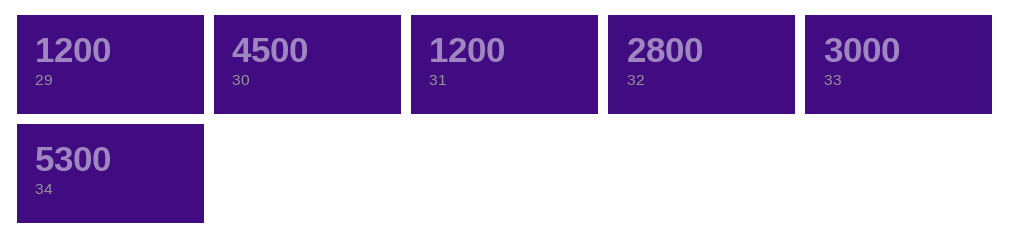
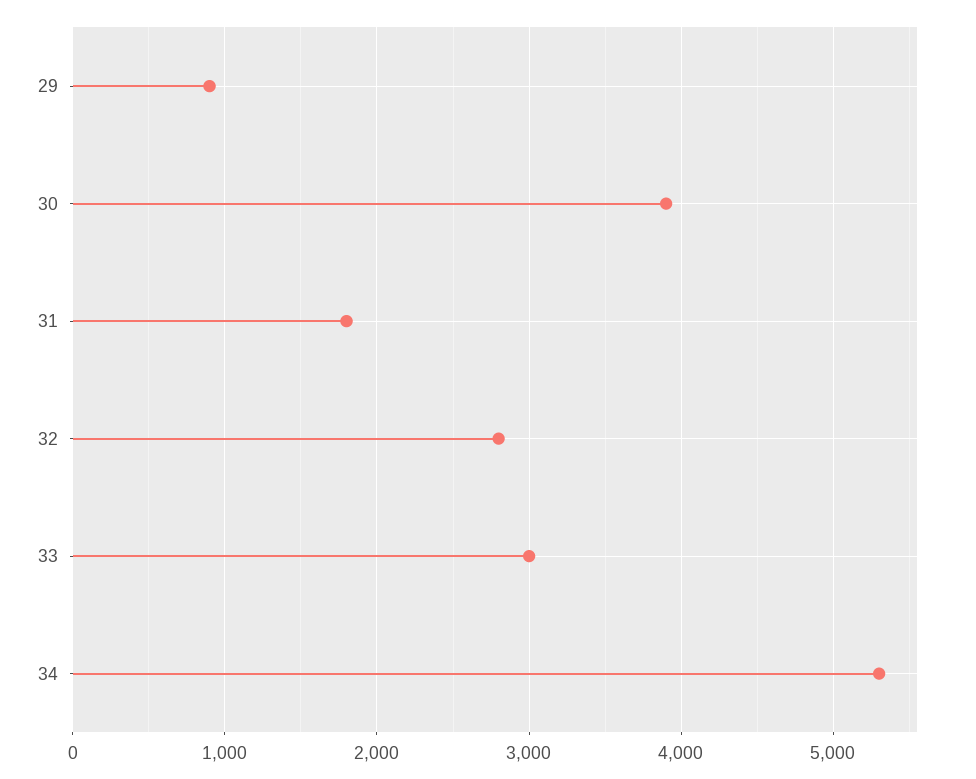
29: 1200 -> 900
30: 4500 -> 3900
31: 1200 -> 1800

